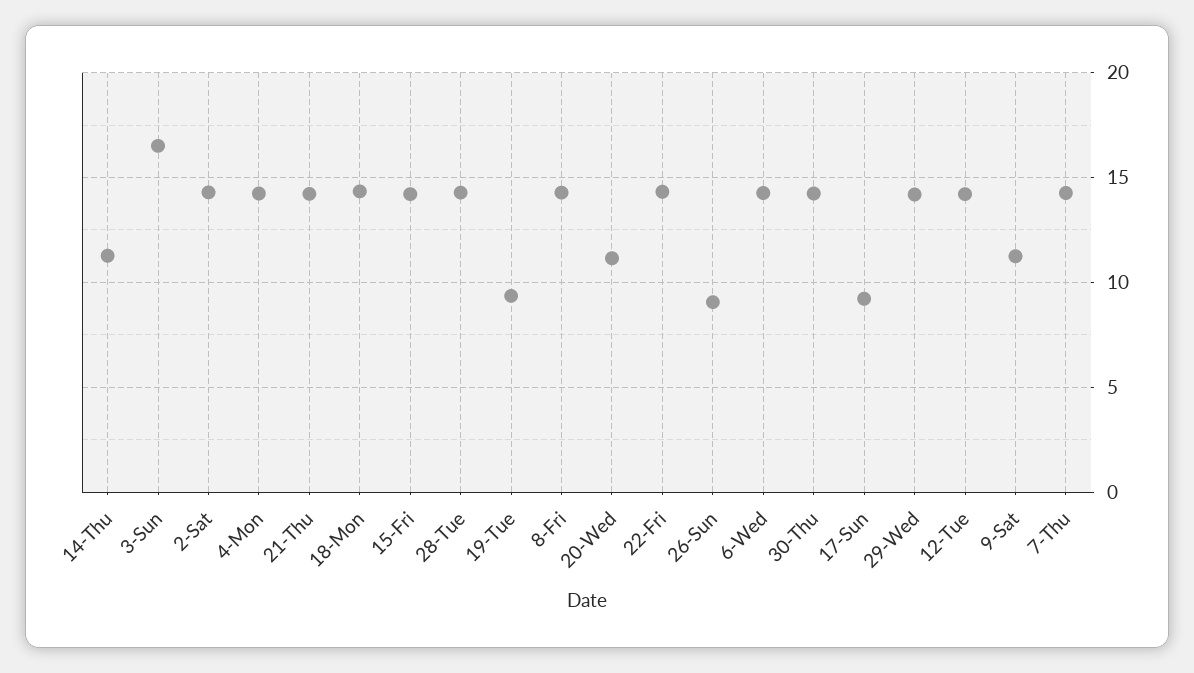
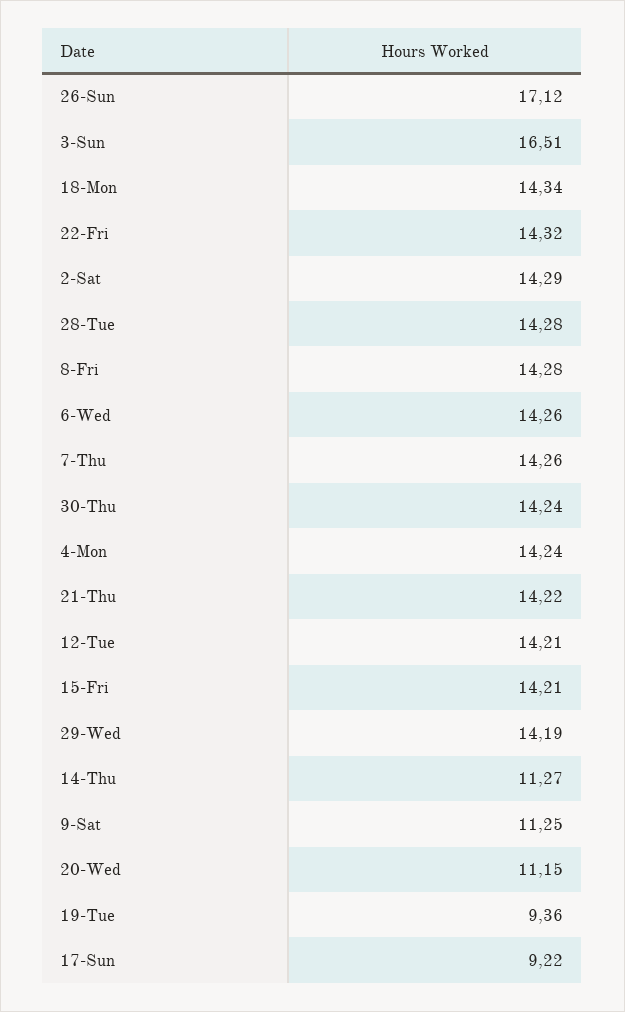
26-Sun: 9 -> 17.12

